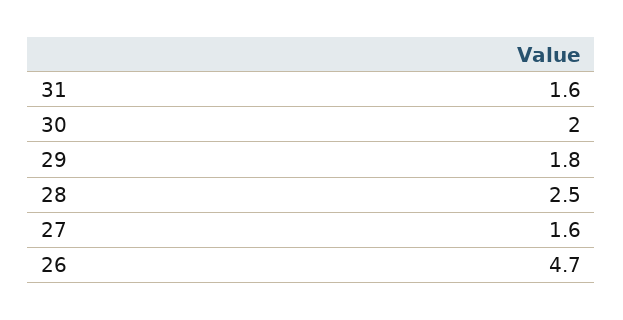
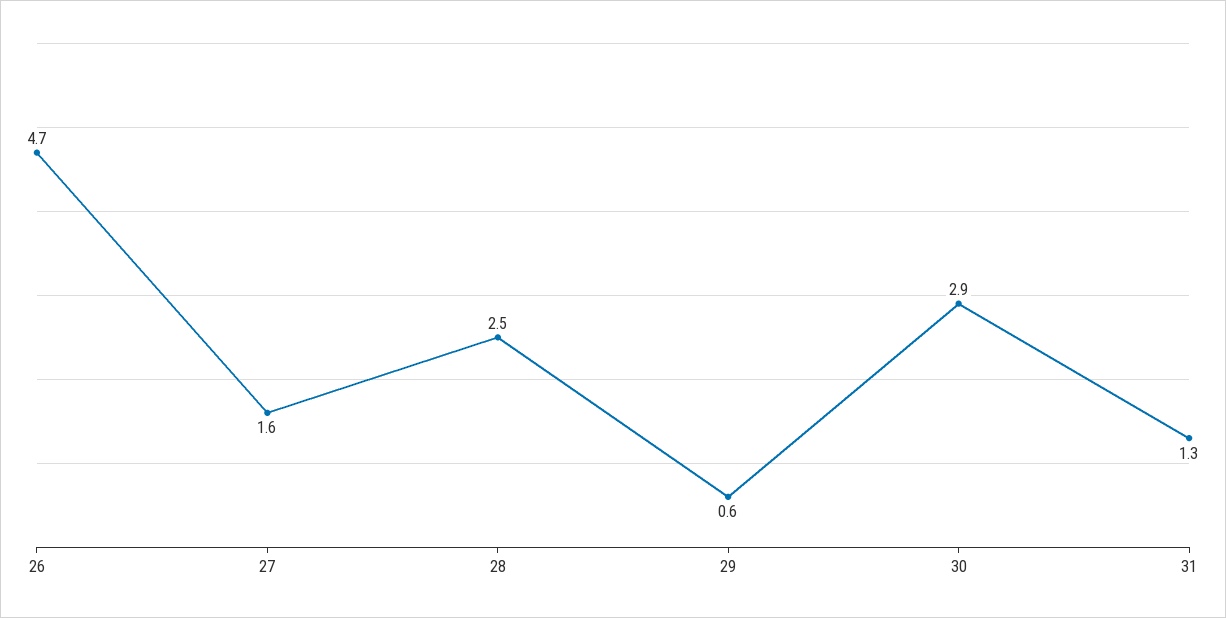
31: 1.6 -> 1.3
30: 2 -> 2.9
29: 1.8 -> 0.6

